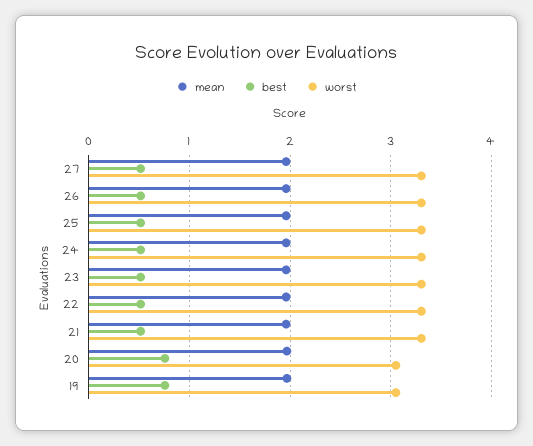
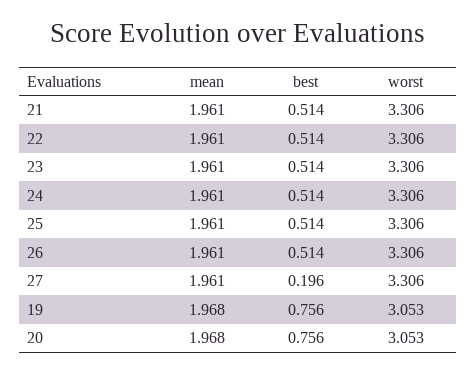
best, 27: 0.5 -> 0.196

